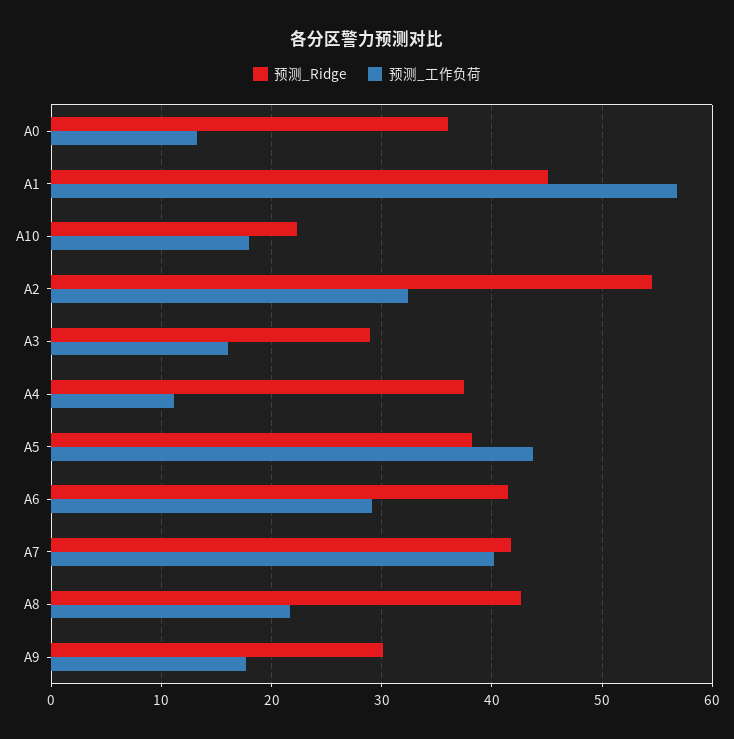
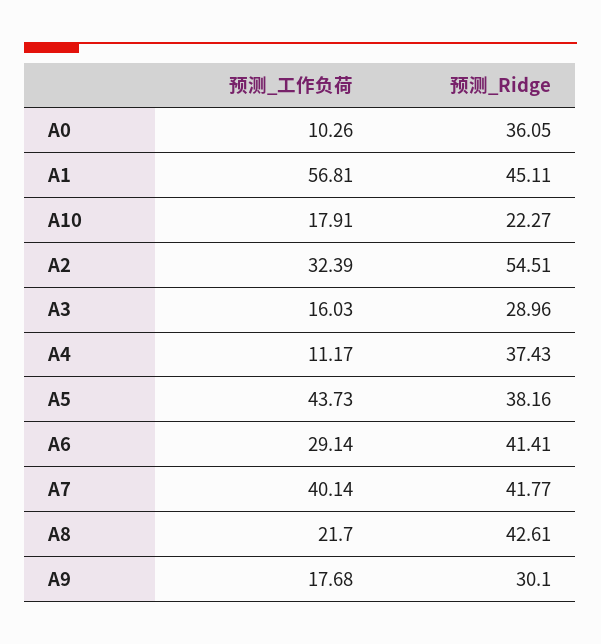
预测_工作负荷, A0: 13 -> 10.26

